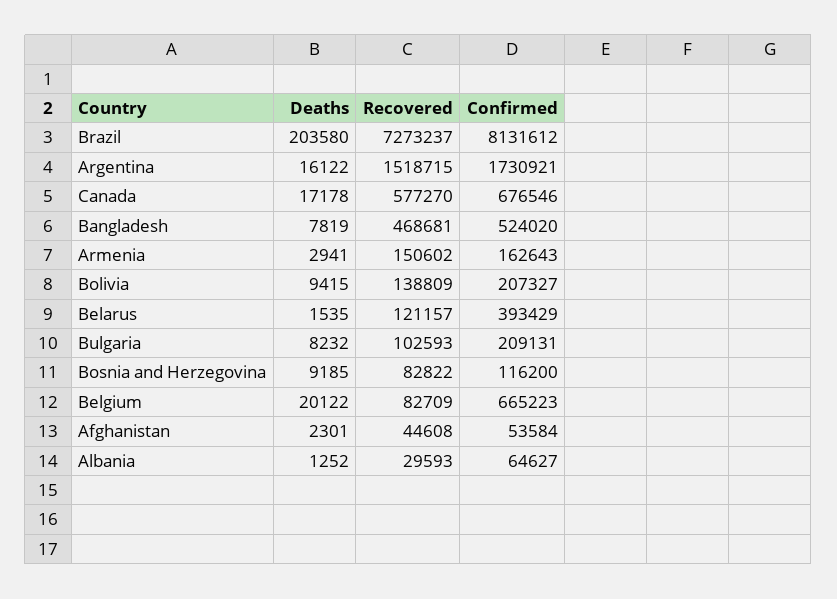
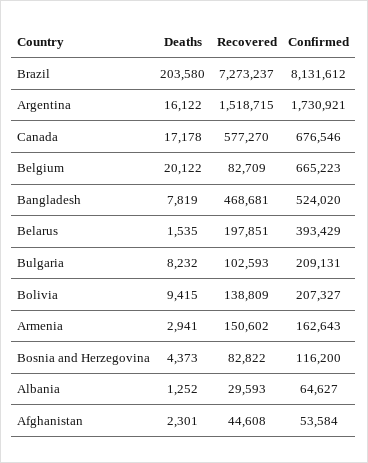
Recovered, Belarus: 121157 -> 197851
Deaths, Bosnia and Herzegovina: 9185 -> 4373

